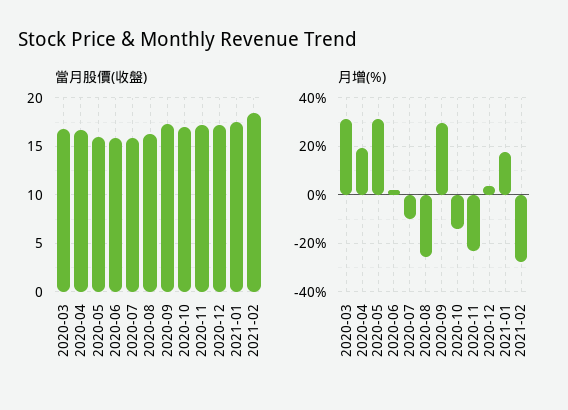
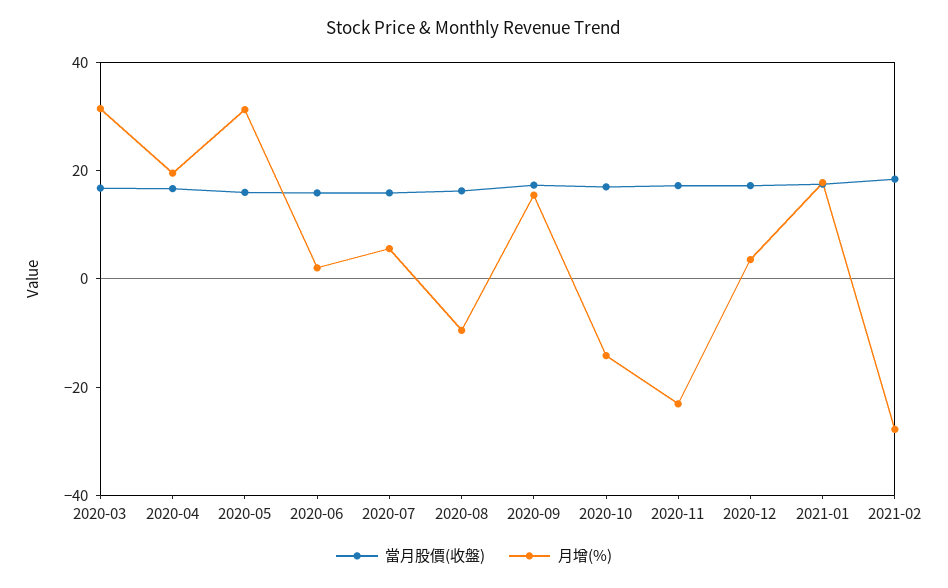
月增(%), 2020-07: -10 -> 5
月增(%), 2020-08: -25 -> -10
月增(%), 2020-09: 30 -> 15

